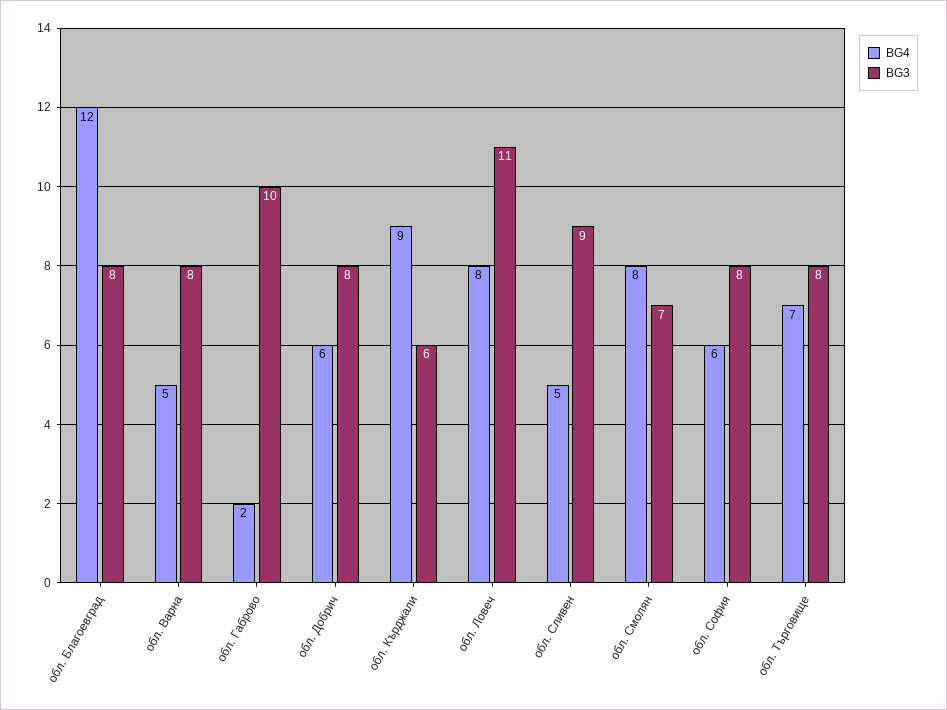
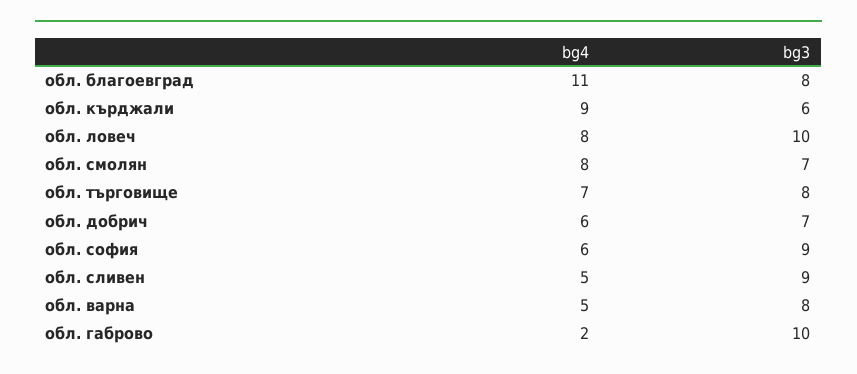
BG4, обл. Благоевград: 12 -> 11
BG3, обл. Добрич: 8 -> 7
BG3, обл. Ловеч: 11 -> 10
BG3, обл. София: 8 -> 9

